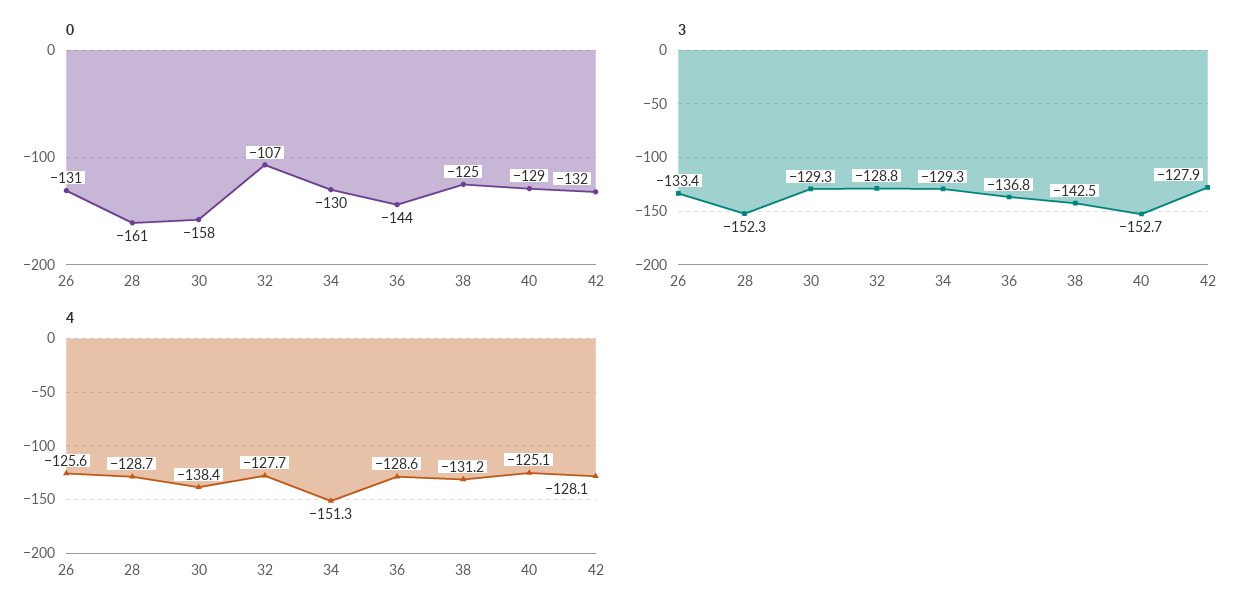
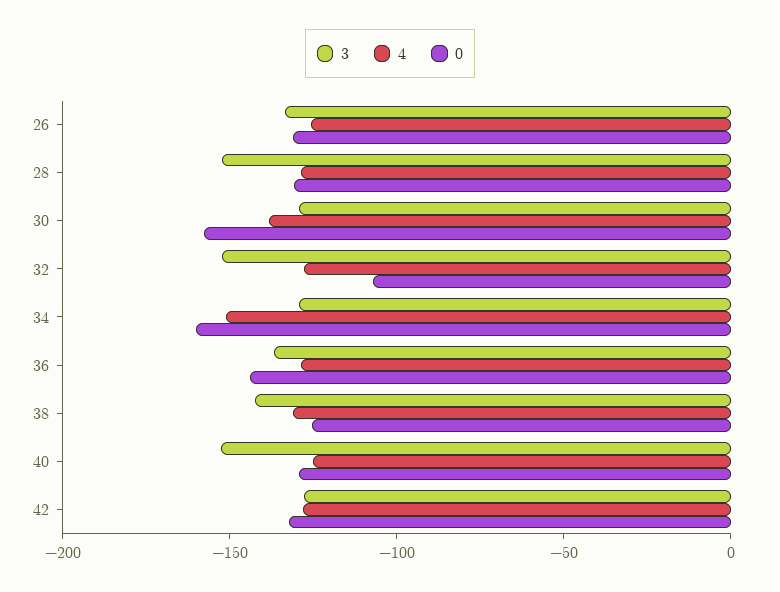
0, 28: -161 -> -130
0, 34: -130 -> -160
3, 32: -128.8 -> -150

